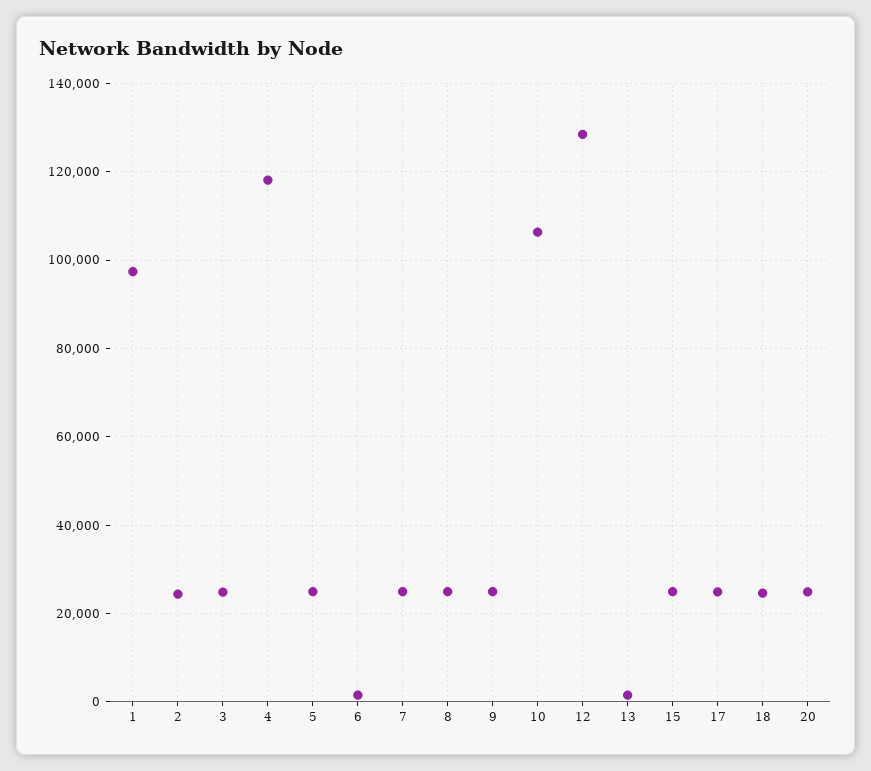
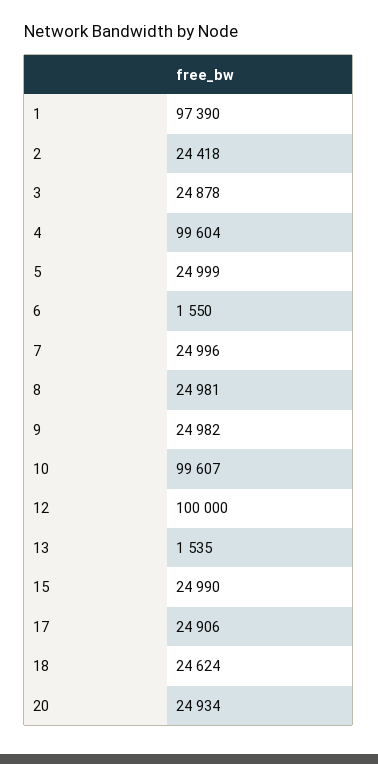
4: 118000 -> 99604
10: 106000 -> 99607
12: 128000 -> 100000

